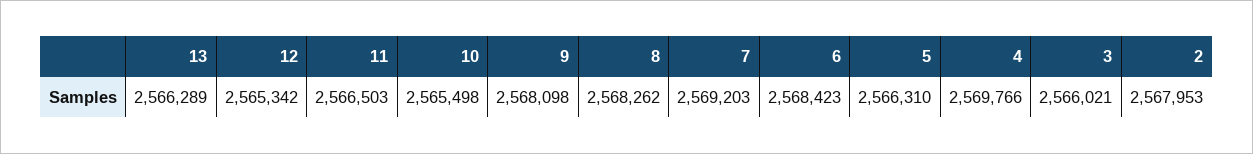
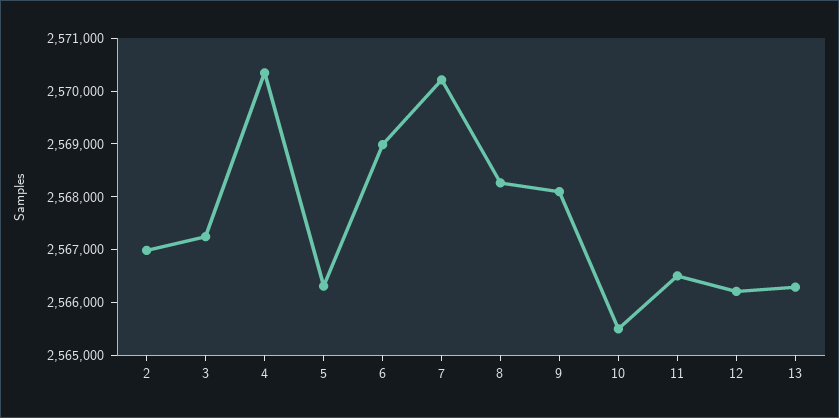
12: 2565342 -> 2566200
7: 2569203 -> 2570200
6: 2568423 -> 2569000
4: 2569766 -> 2570400
3: 2566021 -> 2567200
2: 2567953 -> 2567000

